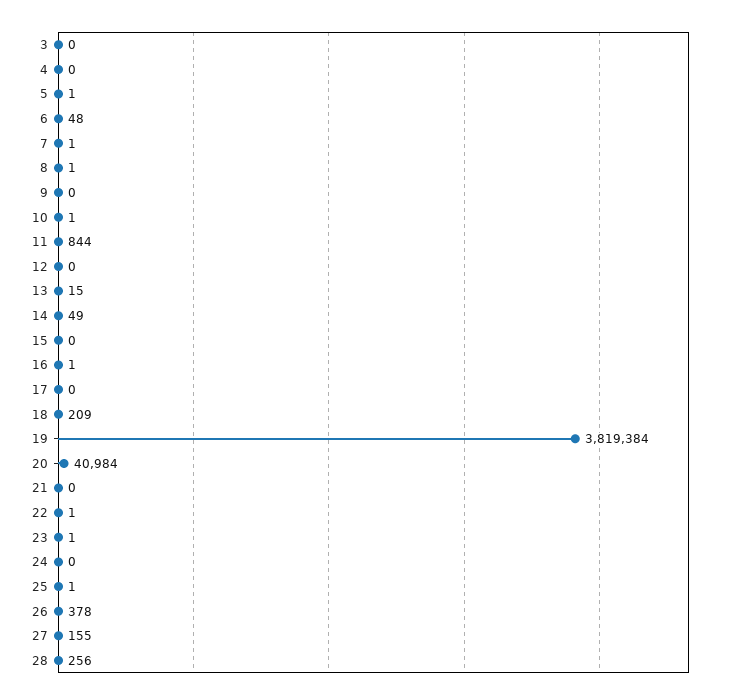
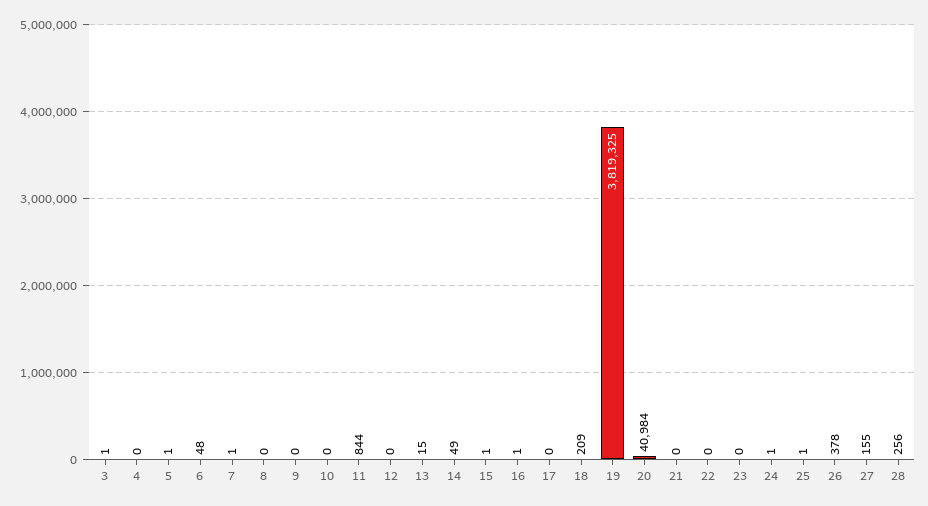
3: 0 -> 1
8: 1 -> 0
10: 1 -> 0
15: 0 -> 1
19: 3819384 -> 3819325
22: 1 -> 0
23: 1 -> 0
24: 0 -> 1

